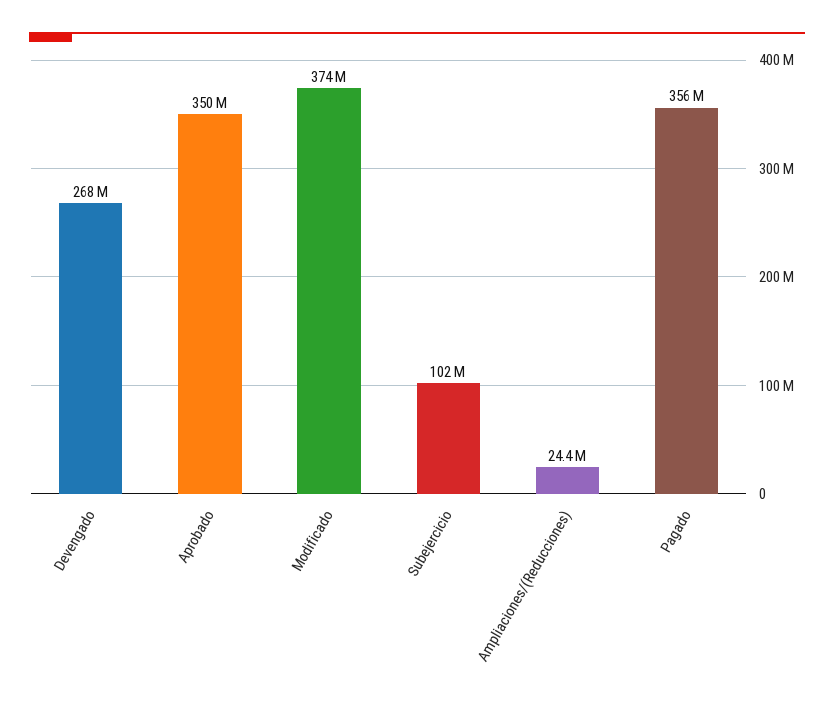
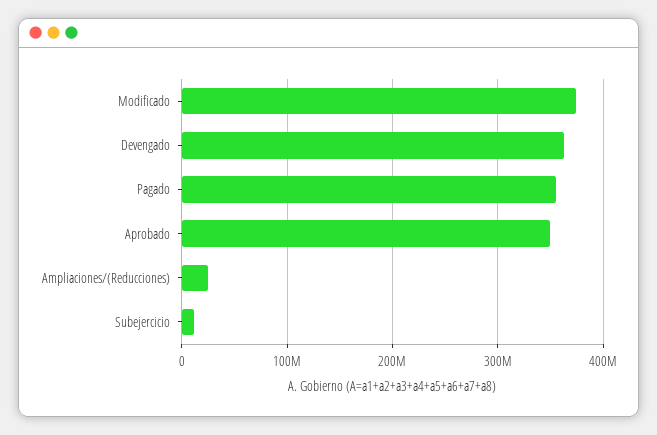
Devengado: 268000000 -> 360000000
Subejercicio: 102000000 -> 10000000

